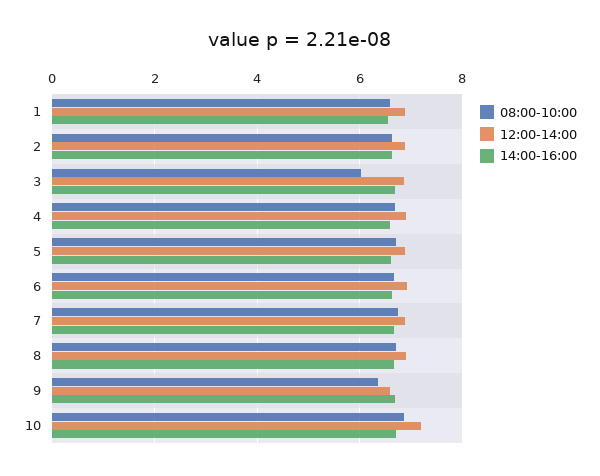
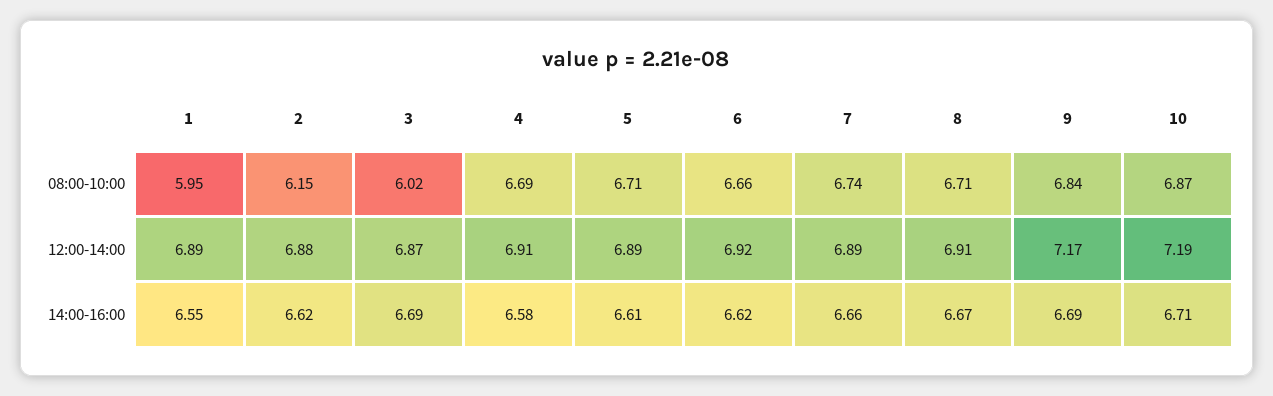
08:00-10:00, 1: 6.6 -> 5.95
08:00-10:00, 2: 6.6 -> 6.15
08:00-10:00, 9: 6.4 -> 6.84
12:00-14:00, 9: 6.6 -> 7.17

